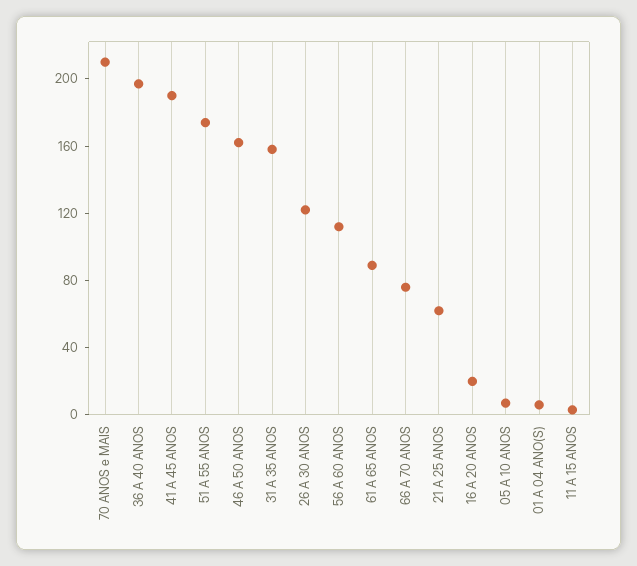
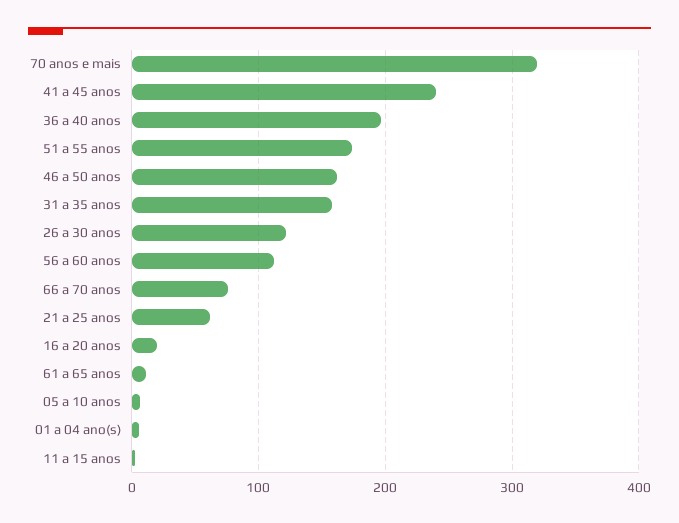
70 ANOS e MAIS: 210 -> 320
41 A 45 ANOS: 190 -> 240
61 A 65 ANOS: 90 -> 10

